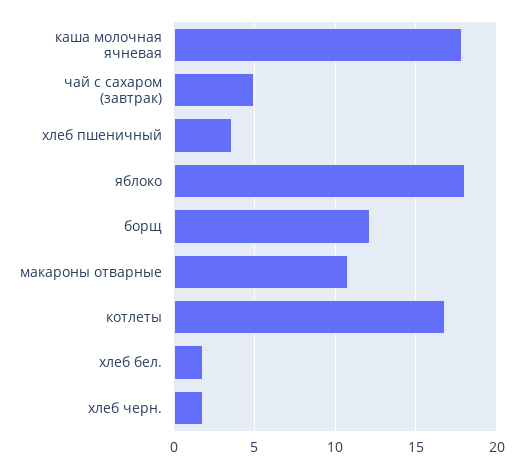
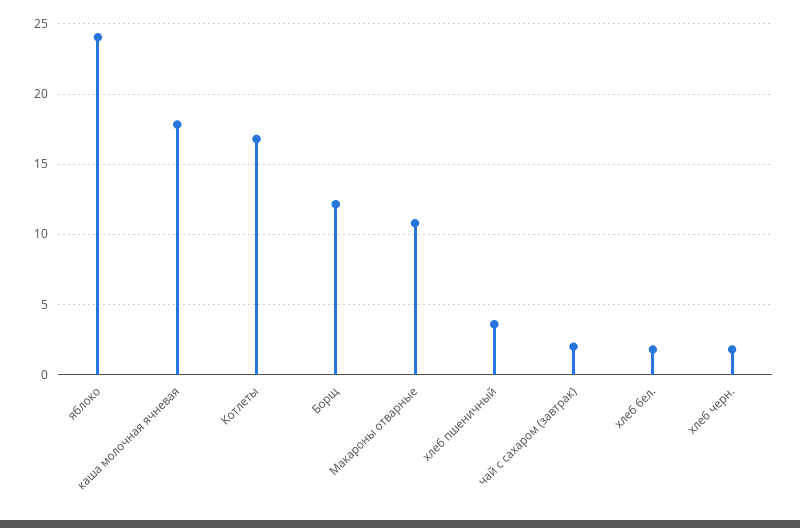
чай с сахаром (завтрак): 5 -> 2
яблоко: 18 -> 24

